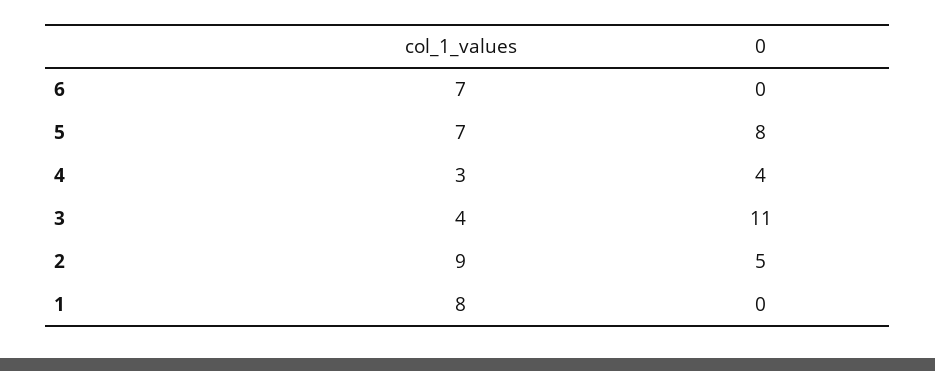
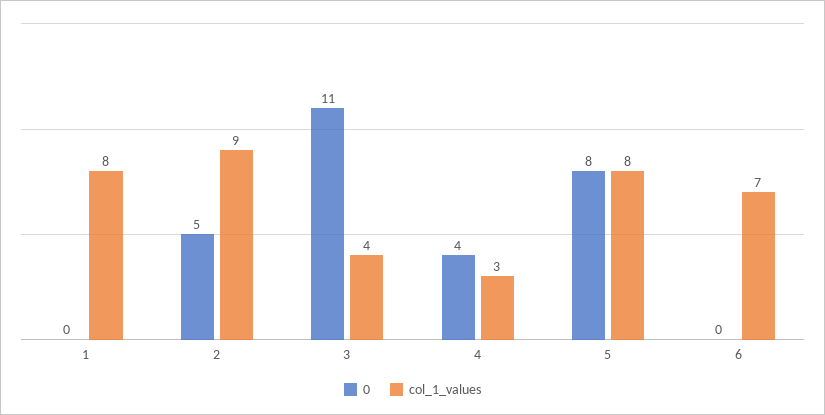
col_1_values, 5: 7 -> 8

